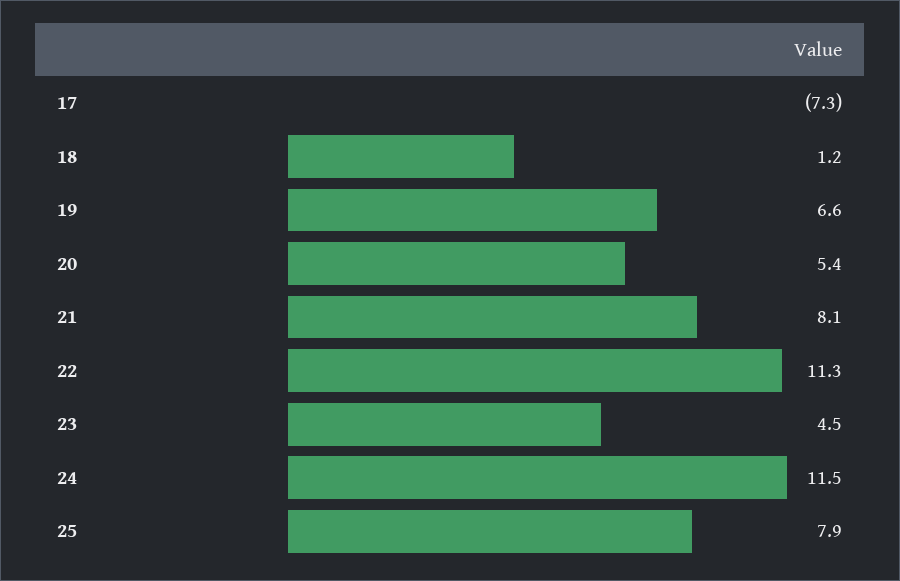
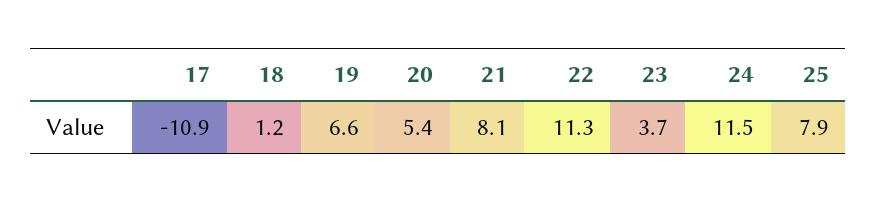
17: -7.3 -> -10.9
23: 4.5 -> 3.7

